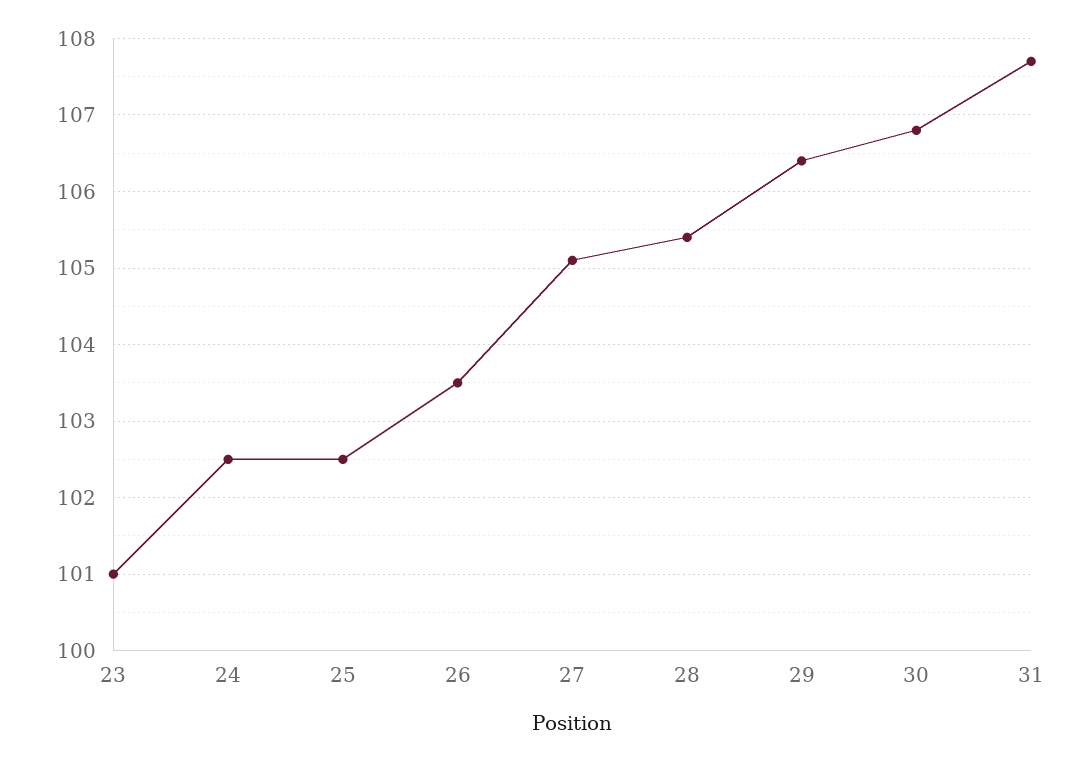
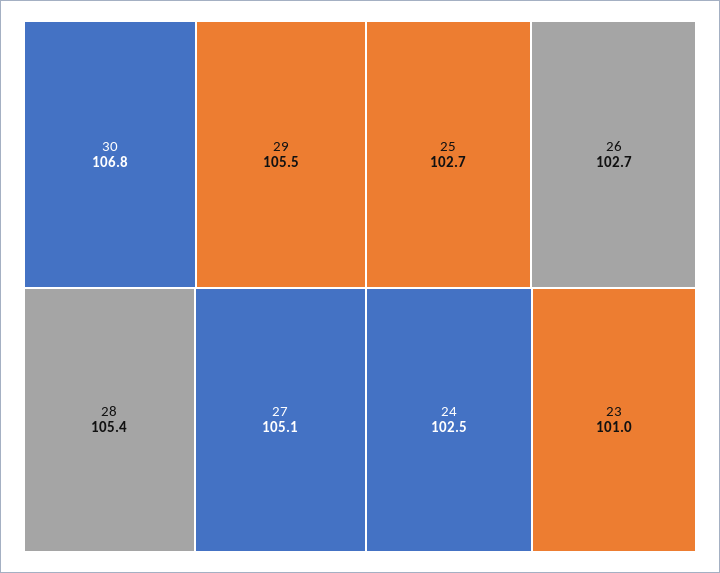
25: 102.5 -> 102.7
26: 103.5 -> 102.7
29: 106.4 -> 105.5
31: 107.7 -> none

